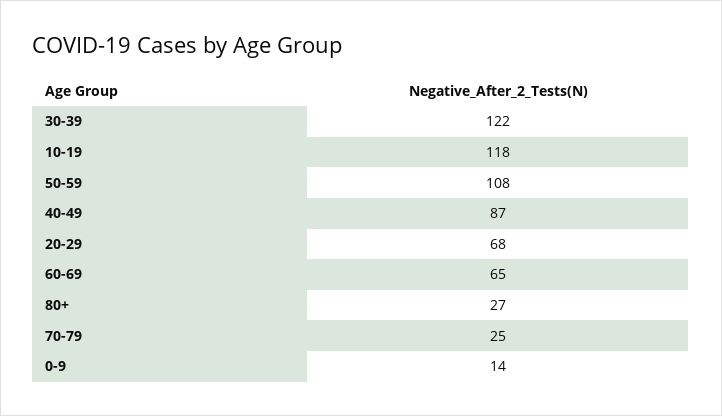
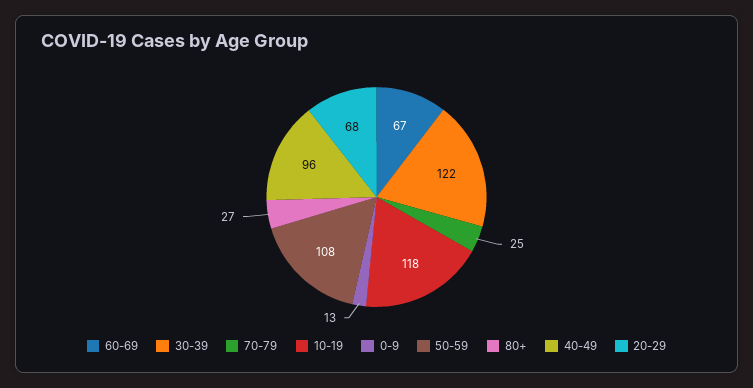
40-49: 87 -> 96
60-69: 65 -> 67
0-9: 14 -> 13

